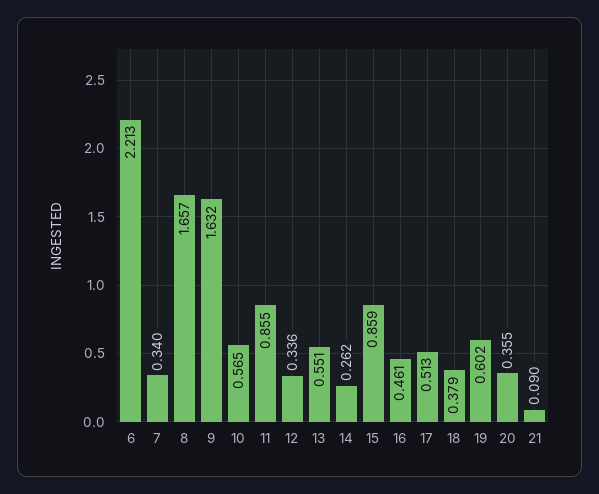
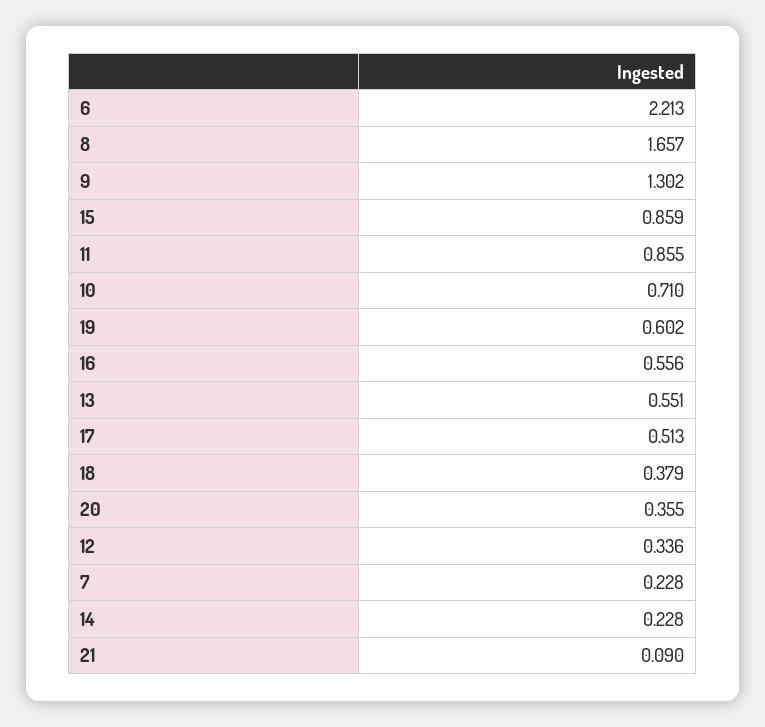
7: 0.34 -> 0.228
9: 1.632 -> 1.302
10: 0.565 -> 0.71
14: 0.262 -> 0.228
16: 0.461 -> 0.556

